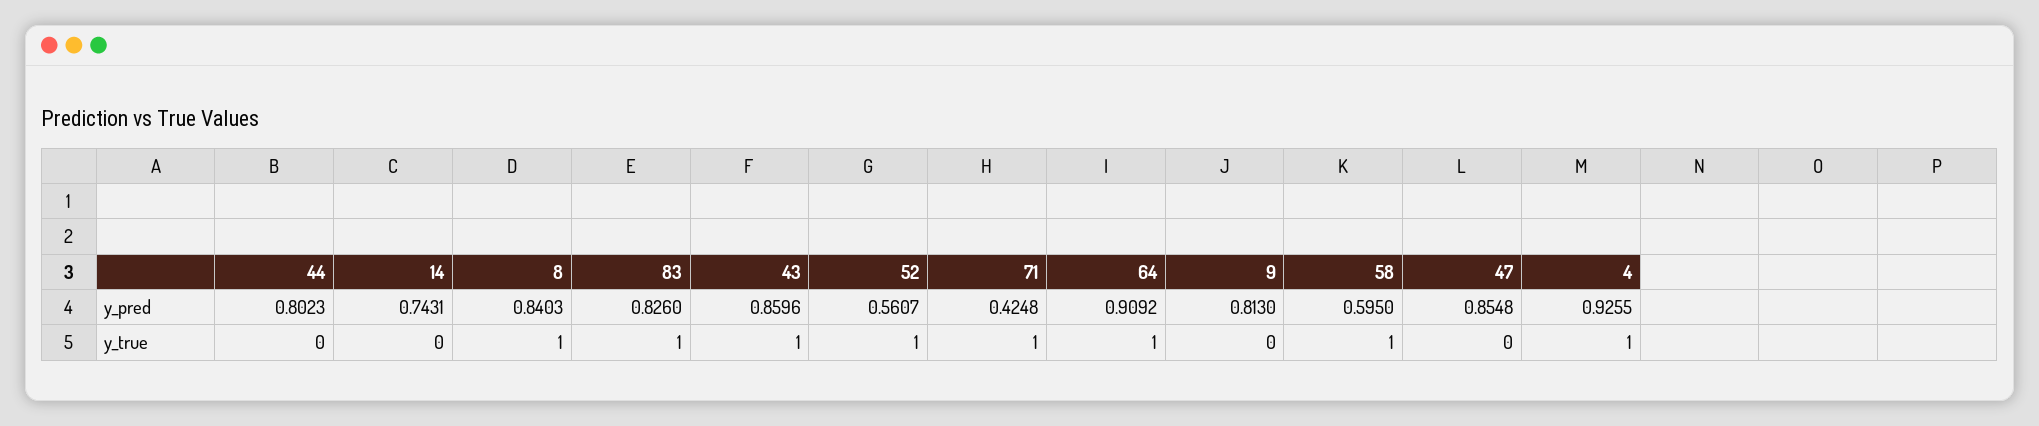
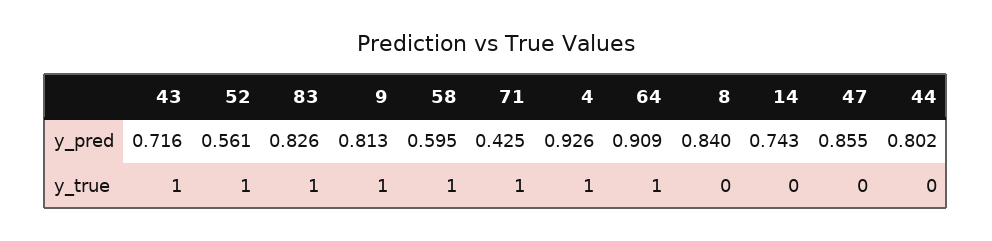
43, y_pred: 0.8596 -> 0.716
8, y_true: 1 -> 0
9, y_true: 0 -> 1

